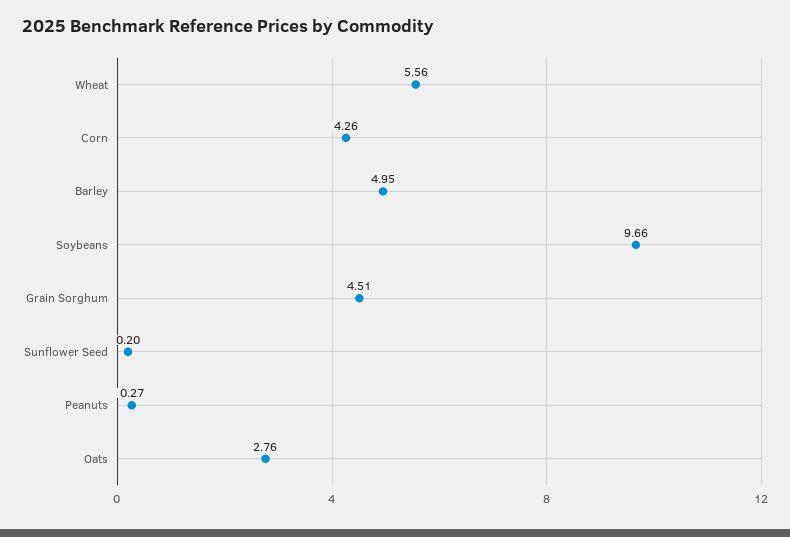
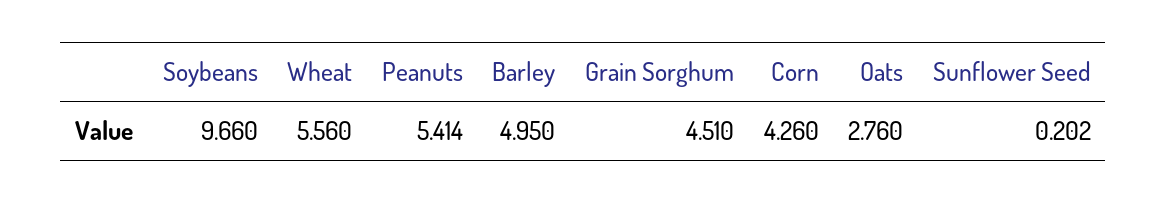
Peanuts: 0.27 -> 5.414

